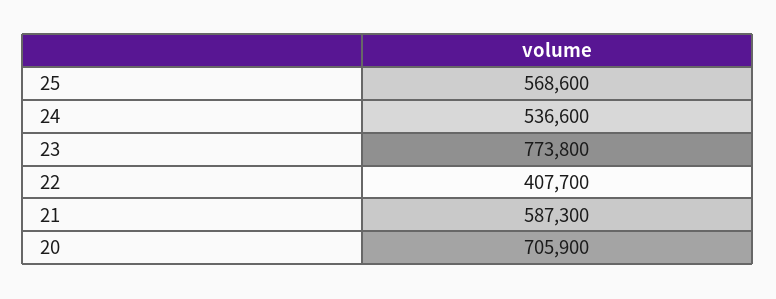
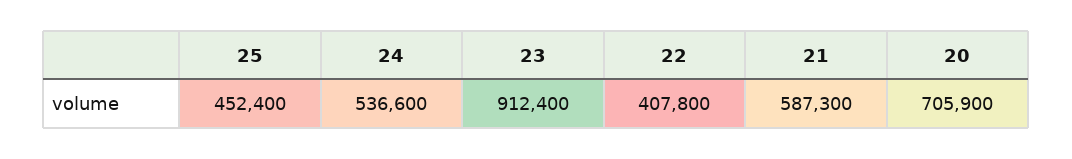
25: 568600 -> 452400
23: 773800 -> 912400
22: 407700 -> 407800

